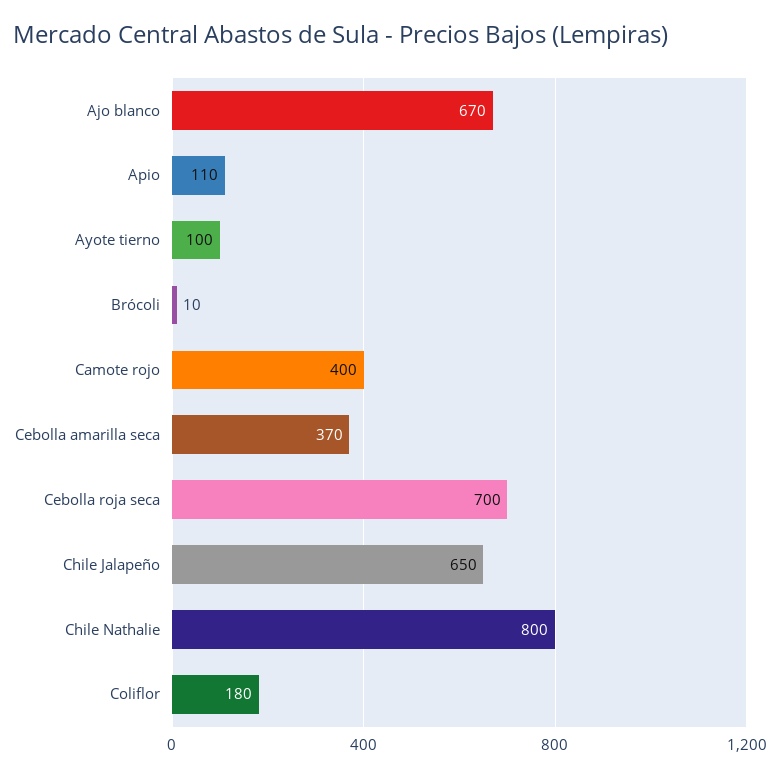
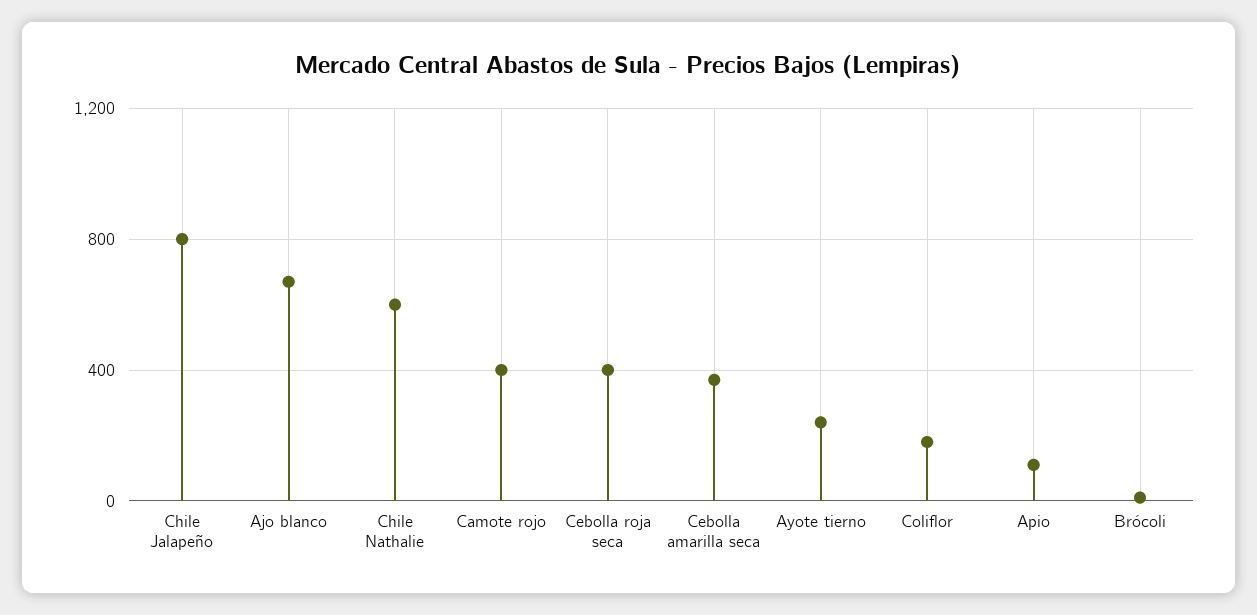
Ayote tierno: 100 -> 250
Cebolla roja seca: 700 -> 400
Chile Jalapeño: 650 -> 800
Chile Nathalie: 800 -> 600

